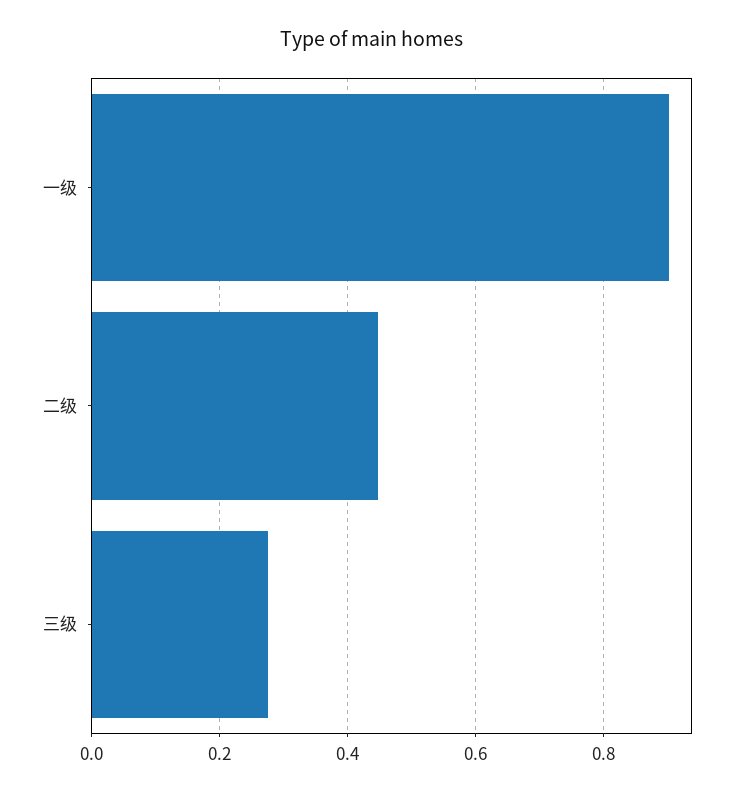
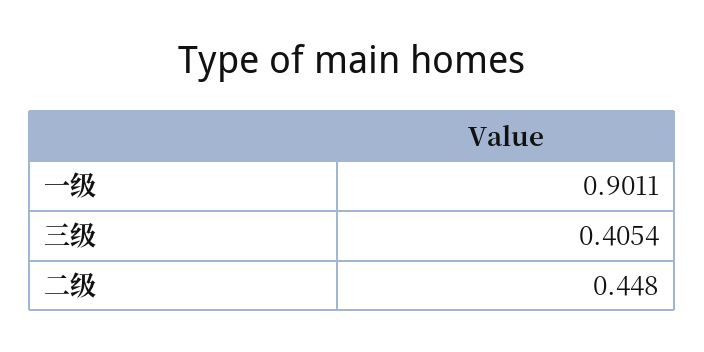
三级: 0.28 -> 0.4054

